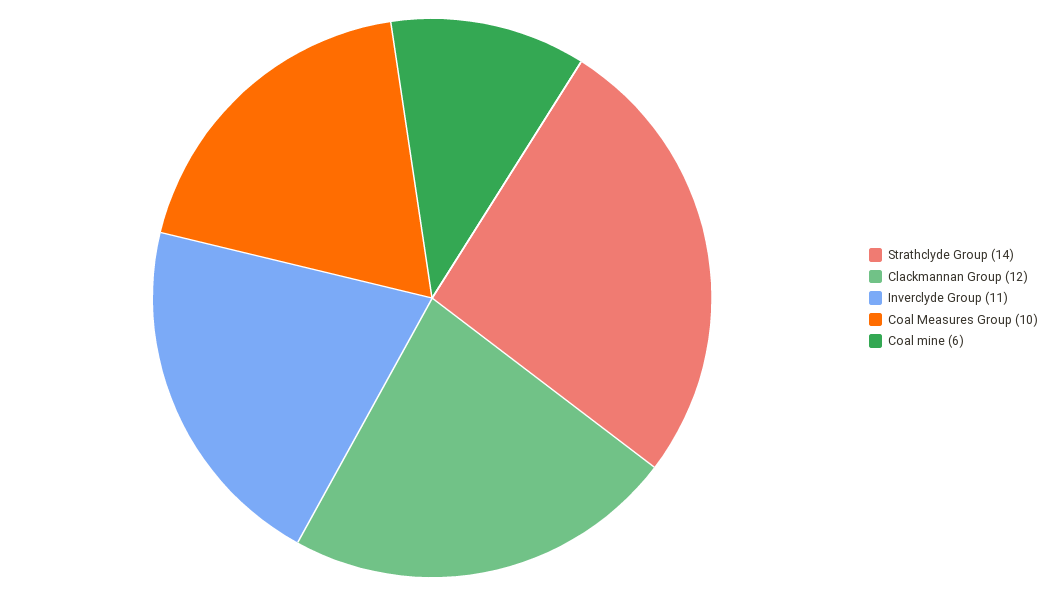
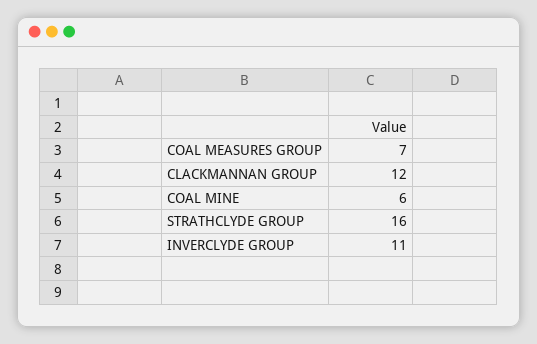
Strathclyde Group: 14 -> 16
Coal Measures Group: 10 -> 7

